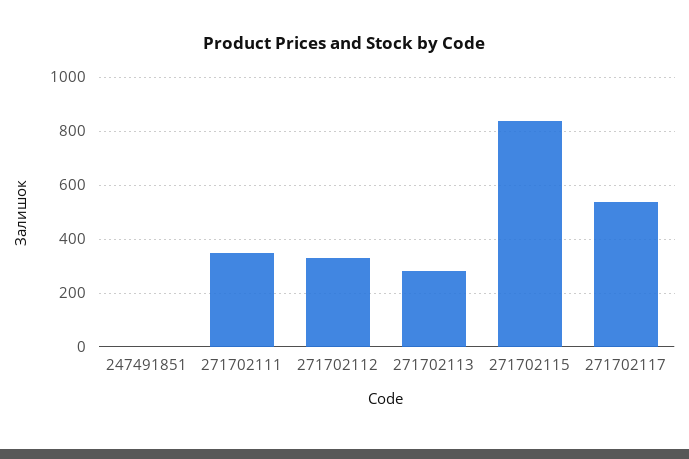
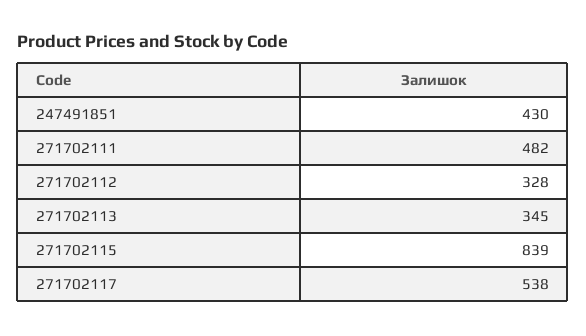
247491851: 0 -> 430
271702111: 350 -> 482
271702113: 275 -> 345

